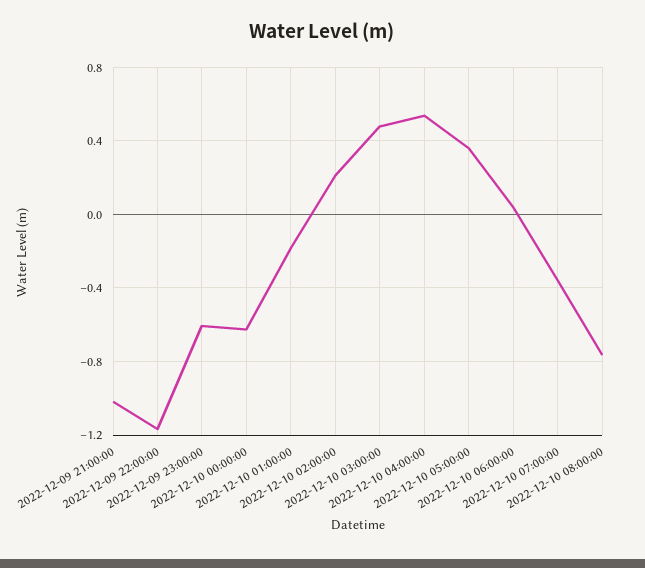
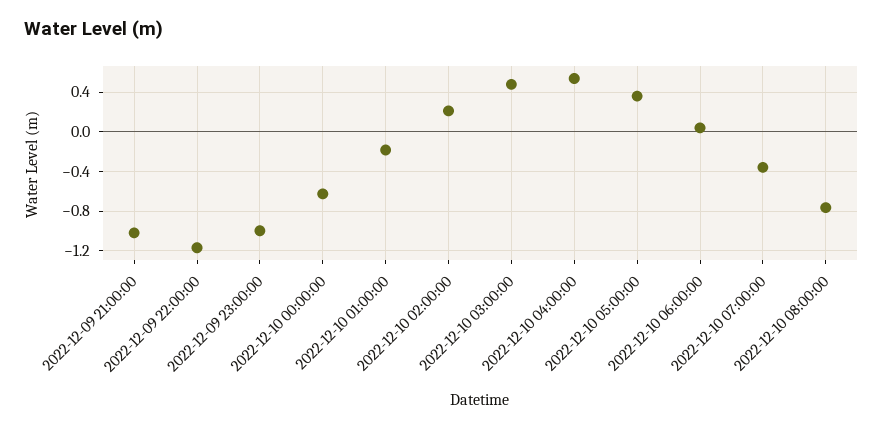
2022-12-09 23:00:00: -0.6 -> -1

